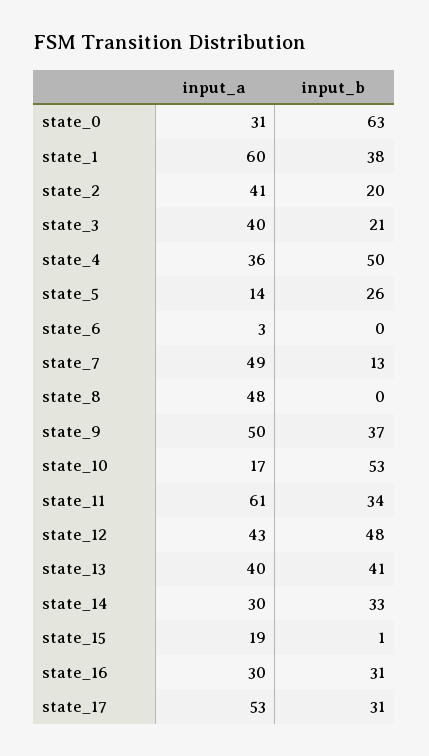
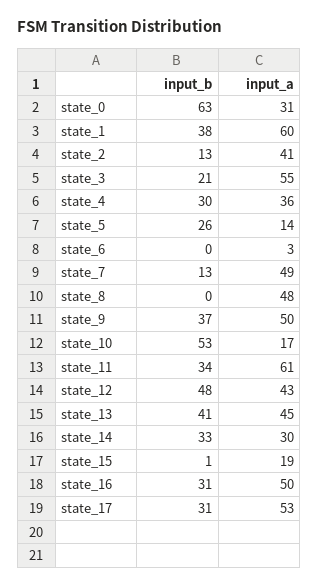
input_b, state_2: 20 -> 13
input_a, state_3: 40 -> 55
input_b, state_4: 50 -> 30
input_a, state_13: 40 -> 45
input_a, state_16: 30 -> 50

